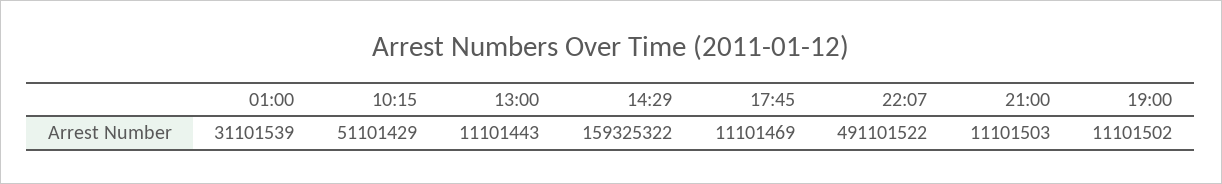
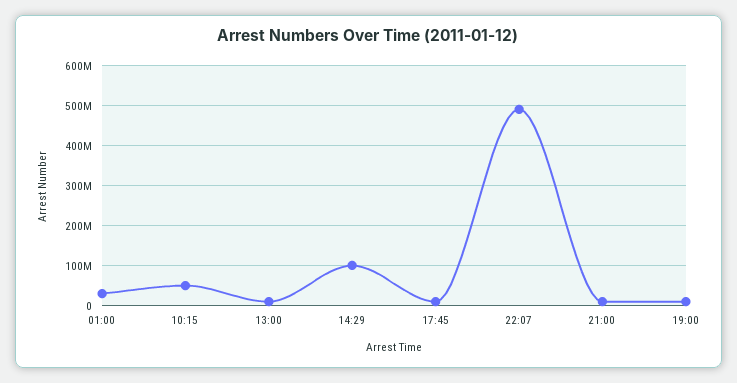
14:29: 159325322 -> 100000000

